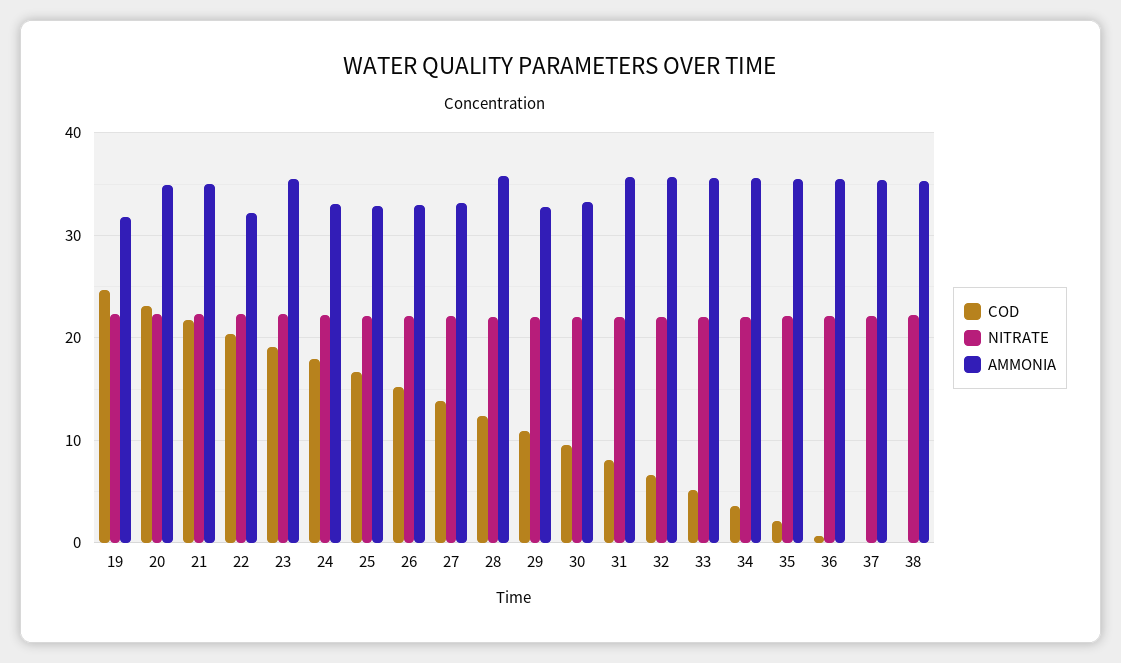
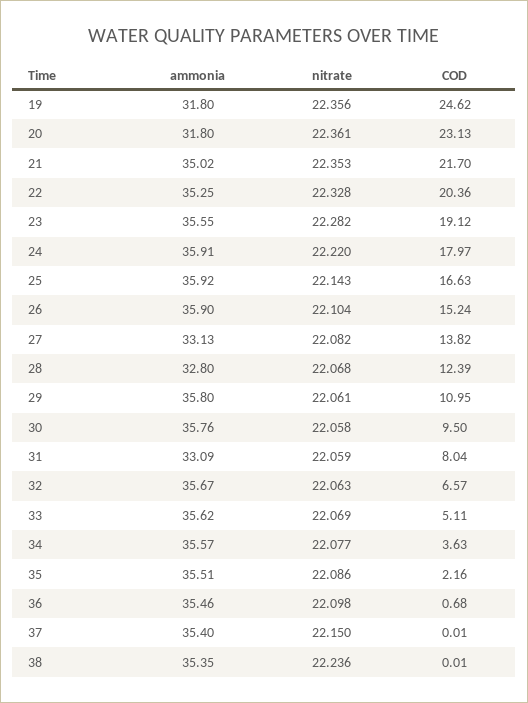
AMMONIA, 20: 35 -> 31.8
AMMONIA, 22: 32 -> 35.25
AMMONIA, 24: 33 -> 35.91
AMMONIA, 25: 33 -> 35.92
AMMONIA, 26: 33 -> 35.9
AMMONIA, 28: 36 -> 32.8
AMMONIA, 29: 33 -> 35.8
AMMONIA, 30: 33 -> 35.76
AMMONIA, 31: 36 -> 33.09

